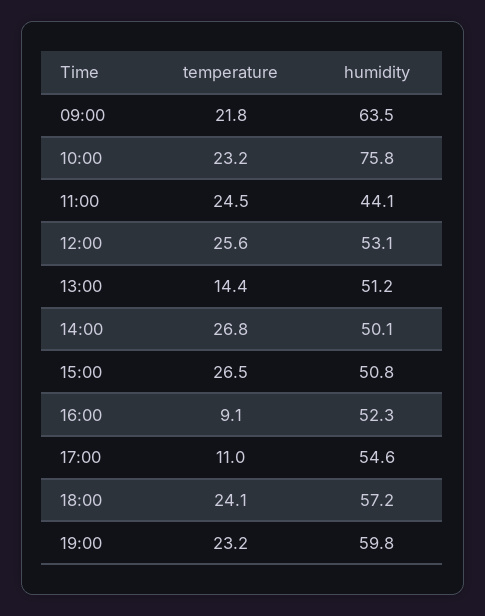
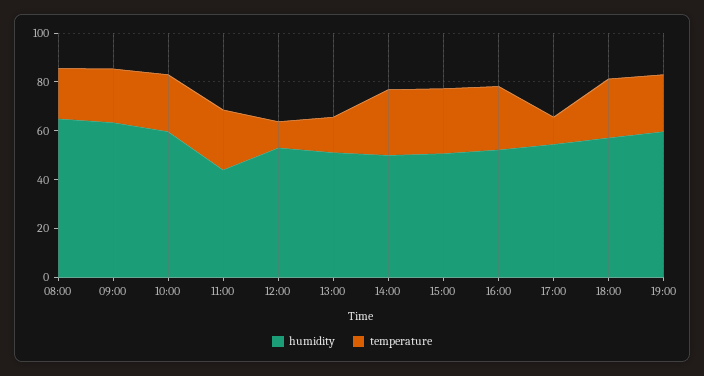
humidity, 10:00: 75.8 -> 60
temperature, 12:00: 25.6 -> 10
temperature, 16:00: 9.1 -> 25
humidity, 08:00: none -> 65
temperature, 08:00: none -> 20

